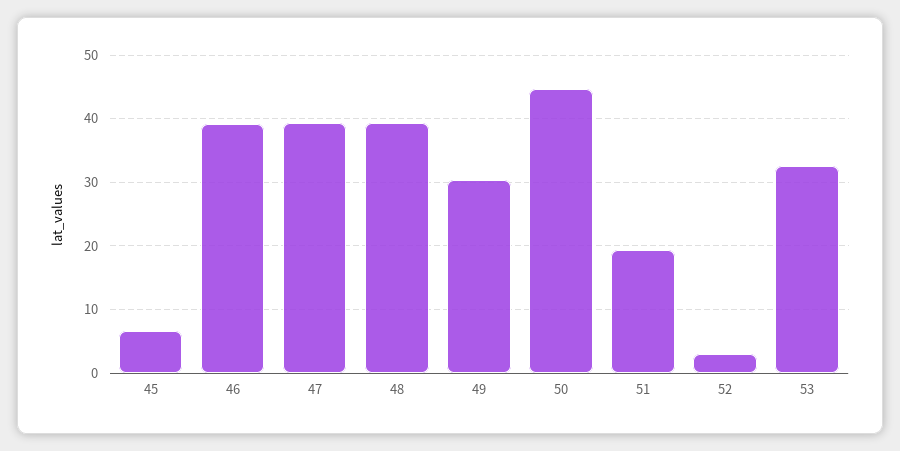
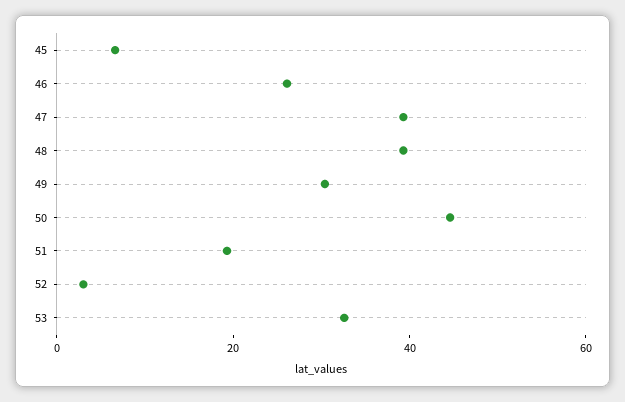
46: 39 -> 25

